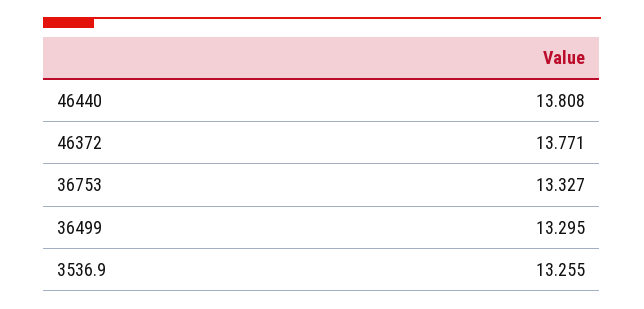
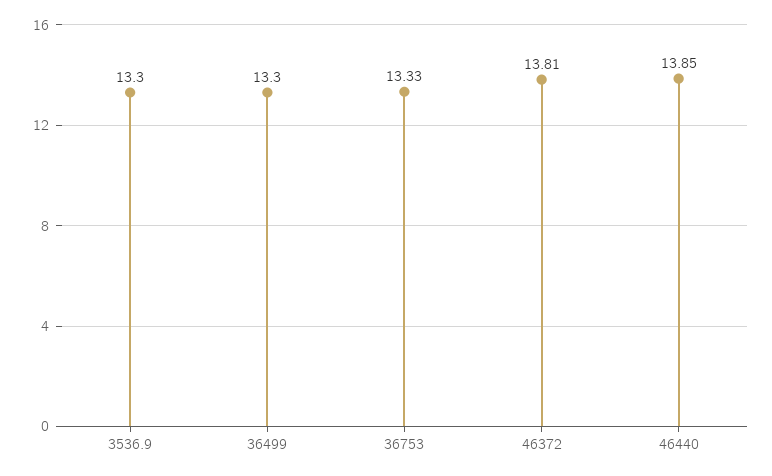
46440: 13.808 -> 13.85
46372: 13.771 -> 13.81
3536.9: 13.255 -> 13.3

